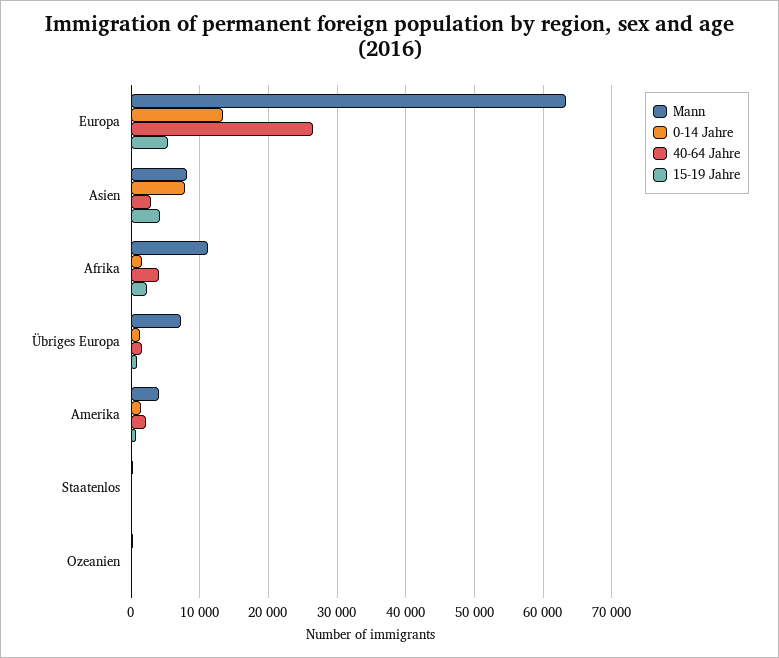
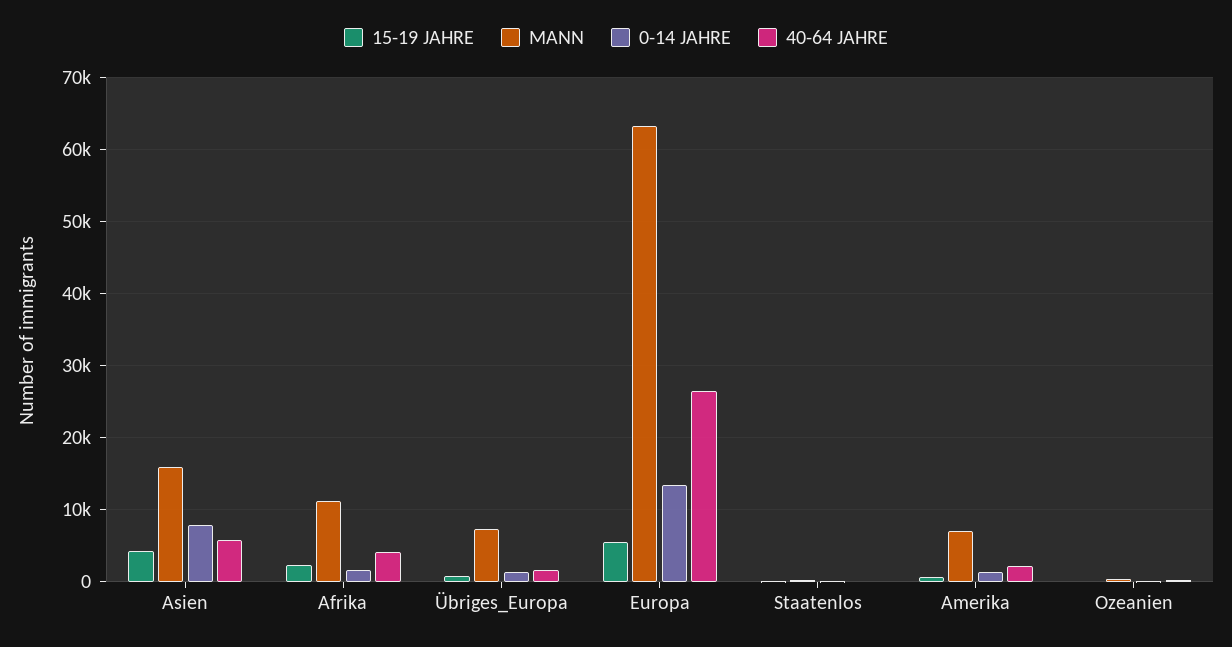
Mann, Asien: 8000 -> 16000
40-64 Jahre, Asien: 3000 -> 6000
Mann, Amerika: 4000 -> 7000

